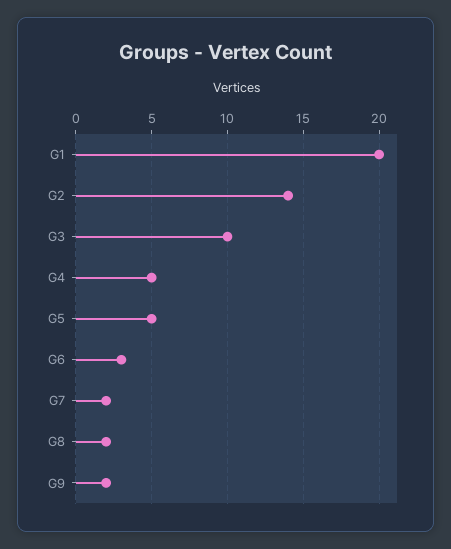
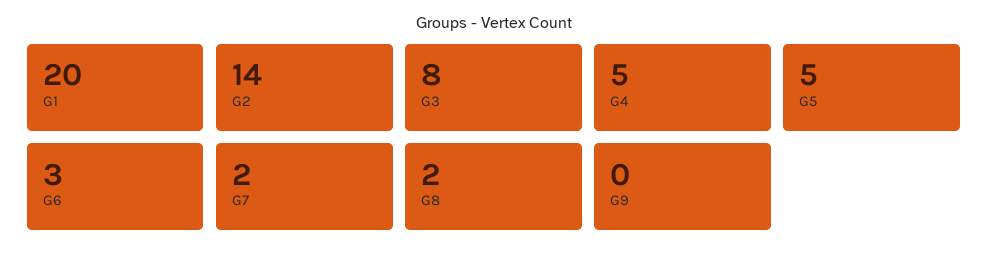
G3: 10 -> 8
G9: 2 -> 0

